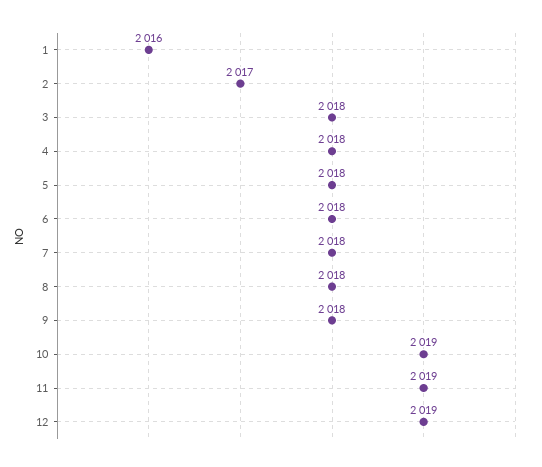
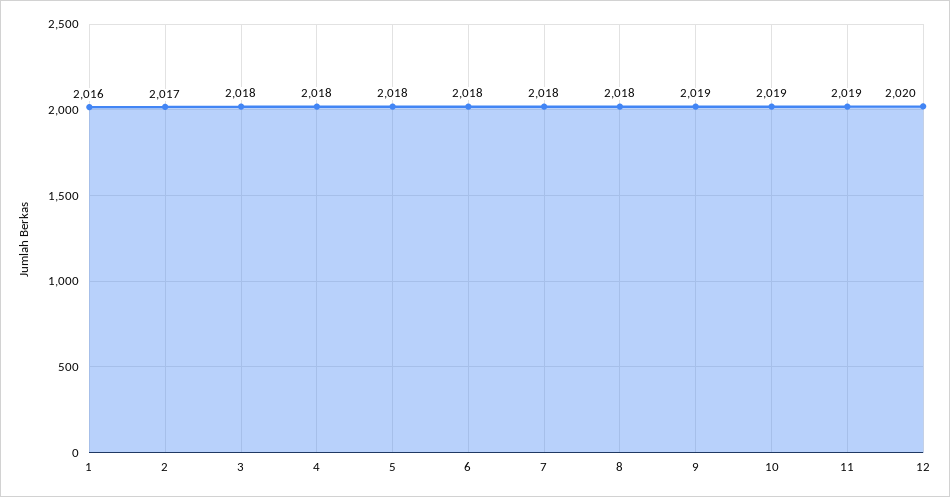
9: 2018 -> 2019
12: 2019 -> 2020

